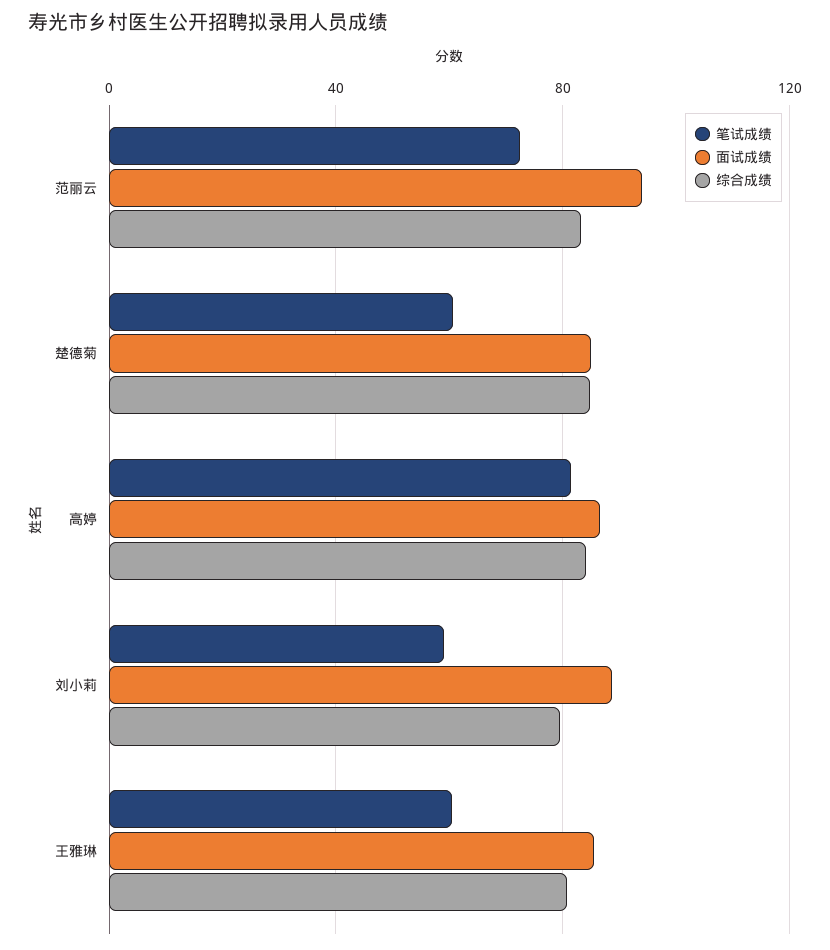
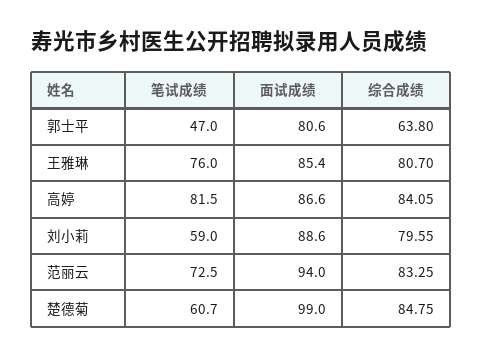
面试成绩, 楚德菊: 85 -> 99
笔试成绩, 王雅琳: 60 -> 76
笔试成绩, 郭士平: none -> 47
面试成绩, 郭士平: none -> 80.6
综合成绩, 郭士平: none -> 63.8

